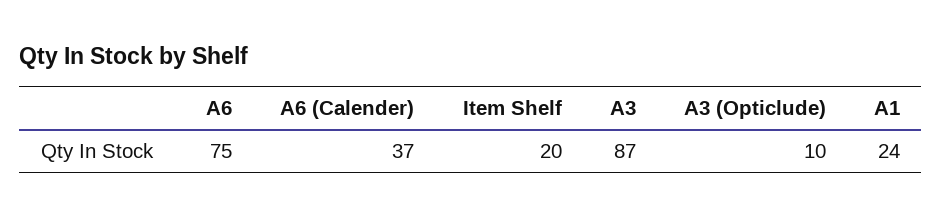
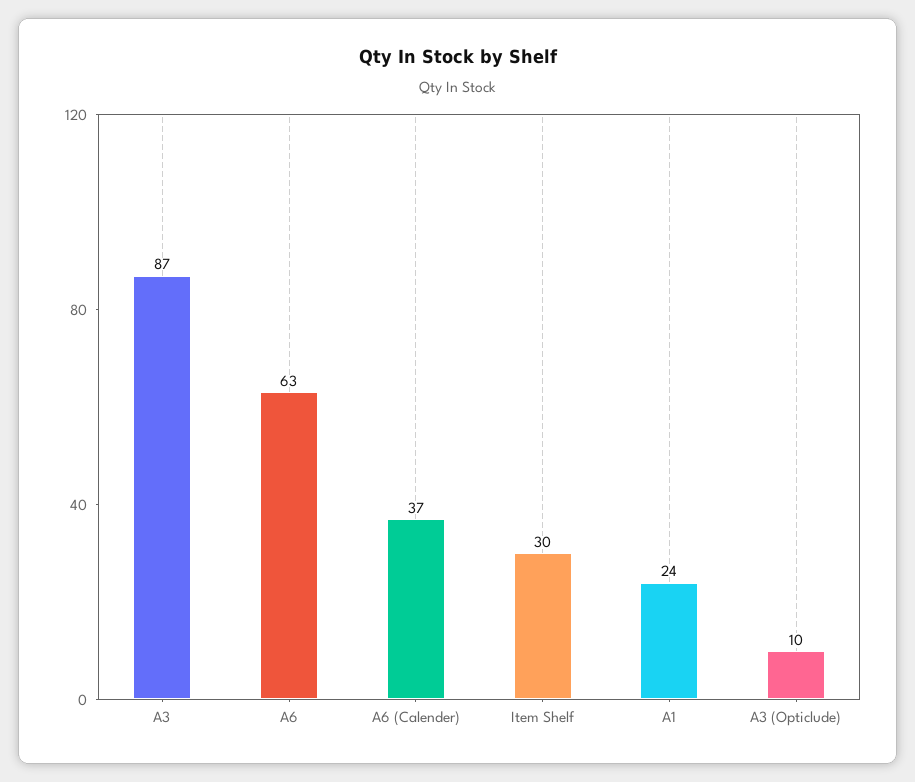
A6: 75 -> 63
Item Shelf: 20 -> 30

